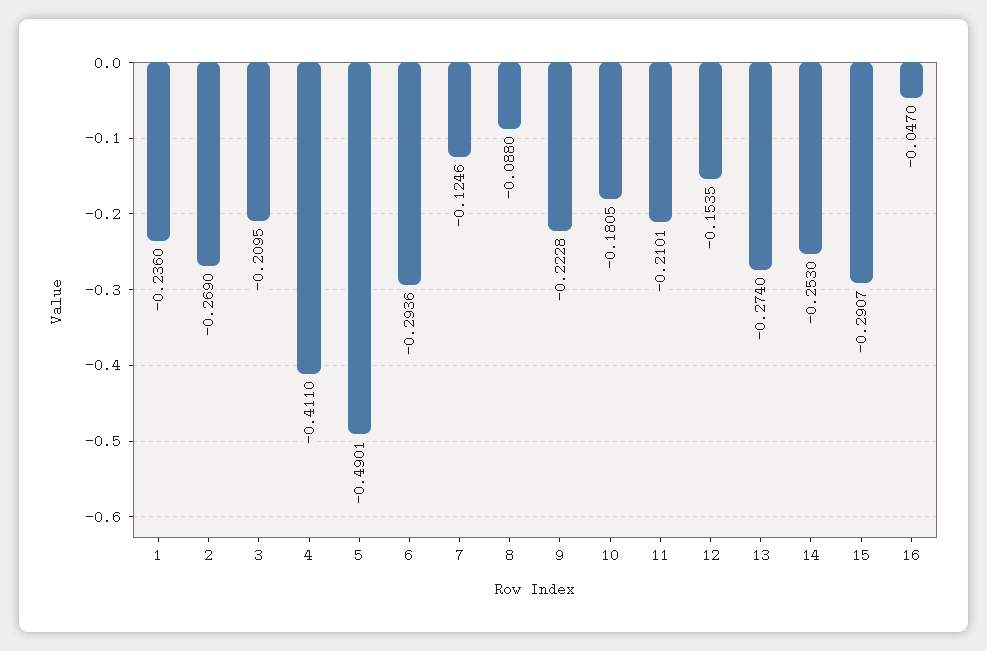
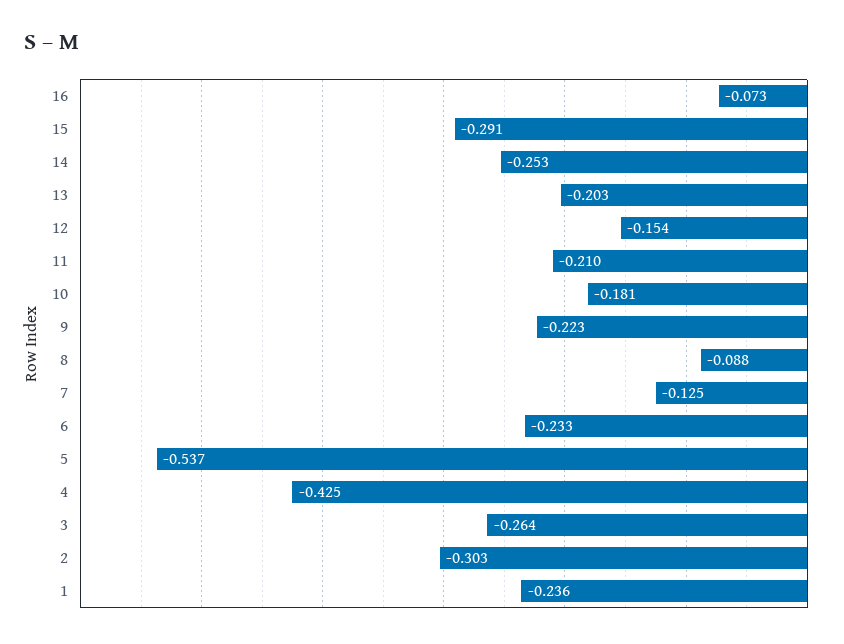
2: -0.269 -> -0.303
3: -0.2095 -> -0.264
4: -0.411 -> -0.425
5: -0.4901 -> -0.537
6: -0.2936 -> -0.233
13: -0.274 -> -0.203
16: -0.047 -> -0.073

